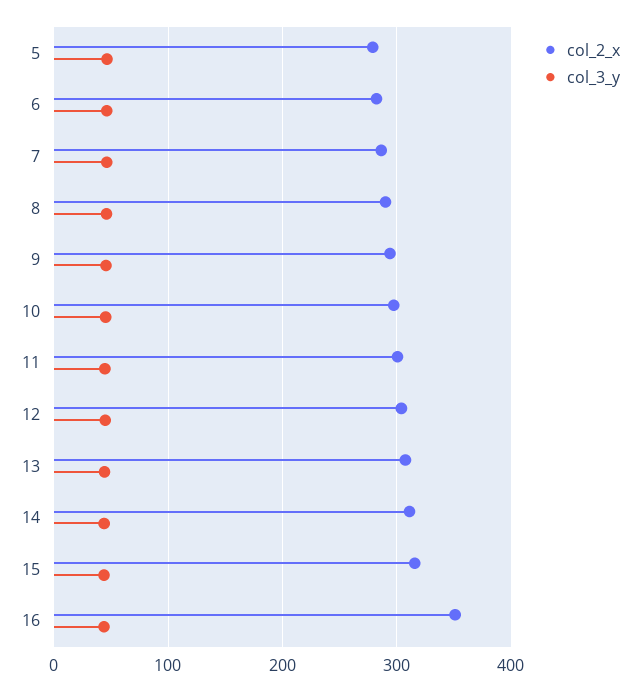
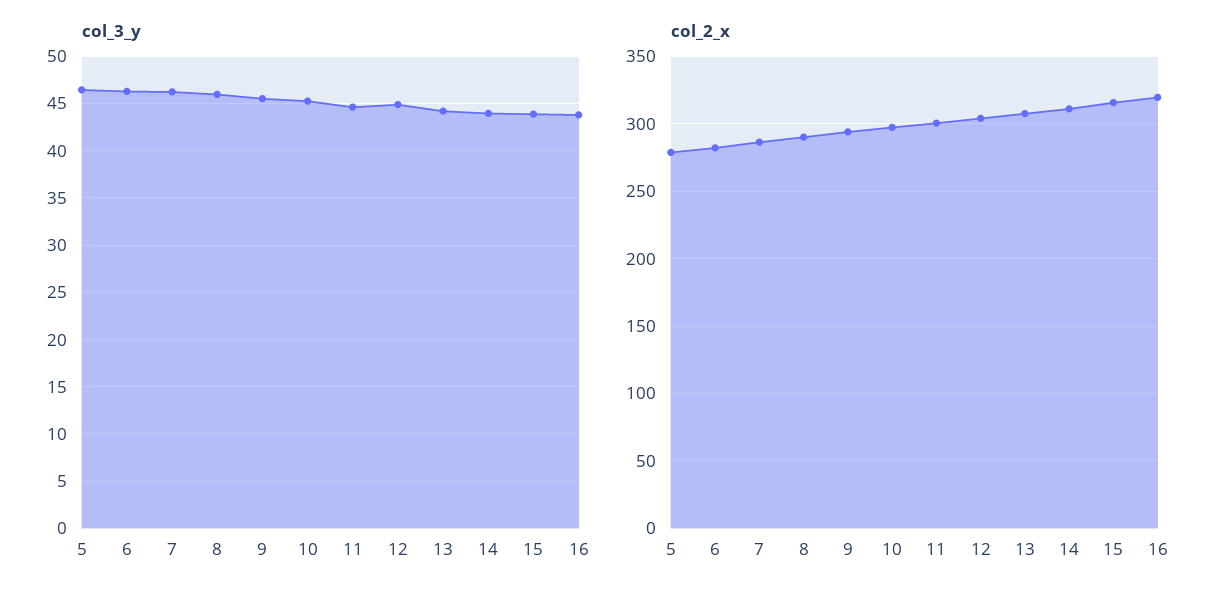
col_2_x, 16: 350 -> 320

